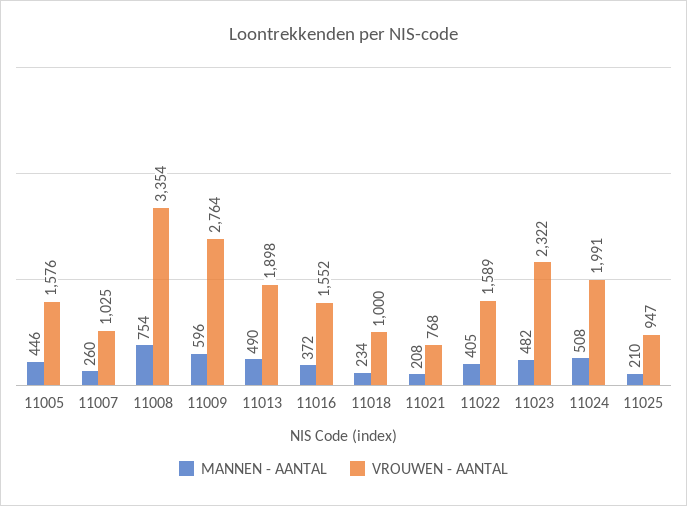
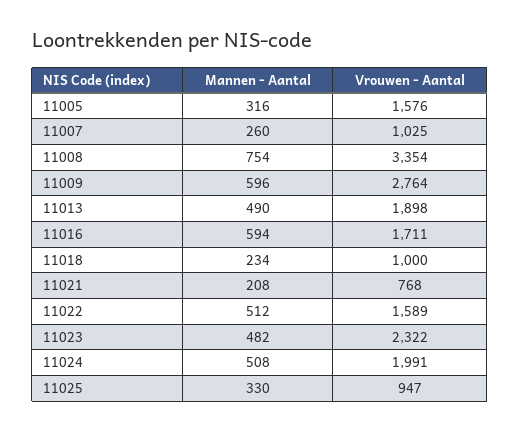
MANNEN - AANTAL, 11005: 446 -> 316
MANNEN - AANTAL, 11016: 372 -> 594
VROUWEN - AANTAL, 11016: 1552 -> 1711
MANNEN - AANTAL, 11022: 405 -> 512
MANNEN - AANTAL, 11025: 210 -> 330

